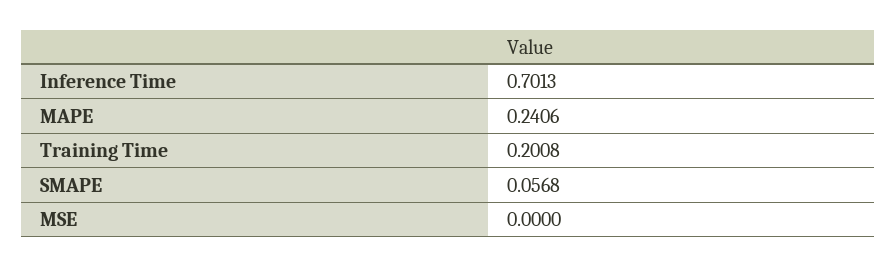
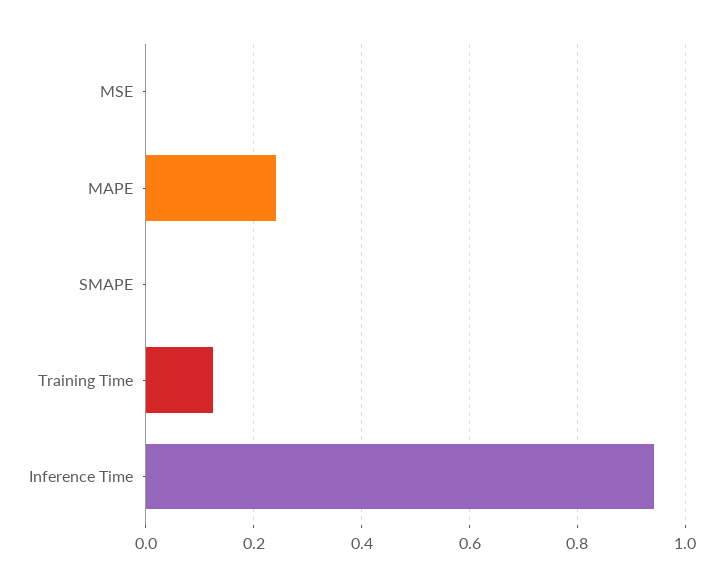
Inference Time: 0.7013 -> 0.94
Training Time: 0.2008 -> 0.12
SMAPE: 0.0568 -> 0

